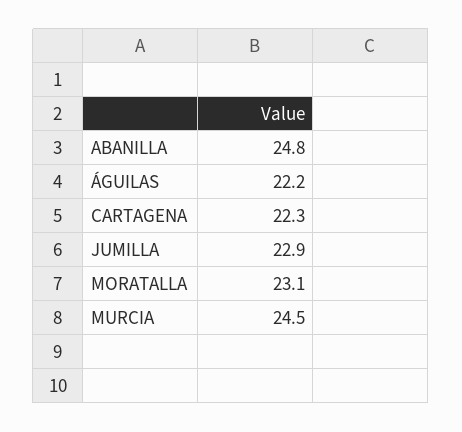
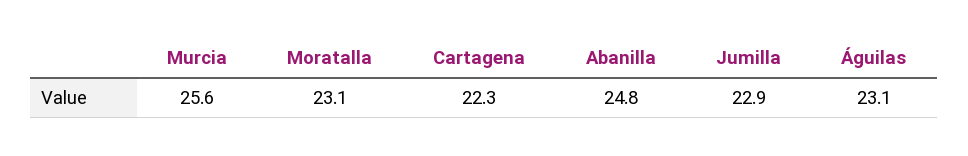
ÁGUILAS: 22.2 -> 23.1
MURCIA: 24.5 -> 25.6

